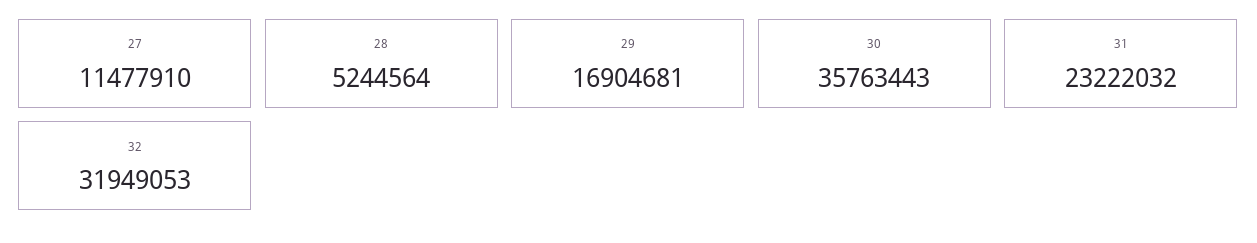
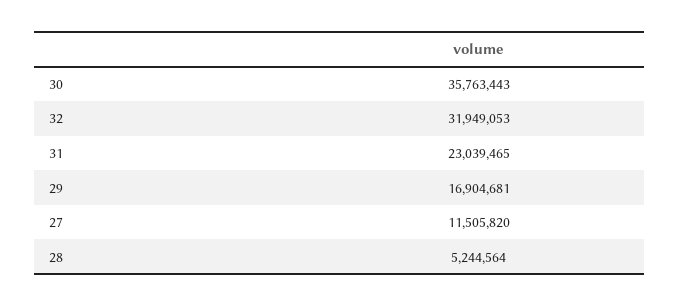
27: 11477910 -> 11505820
31: 23222032 -> 23039465

